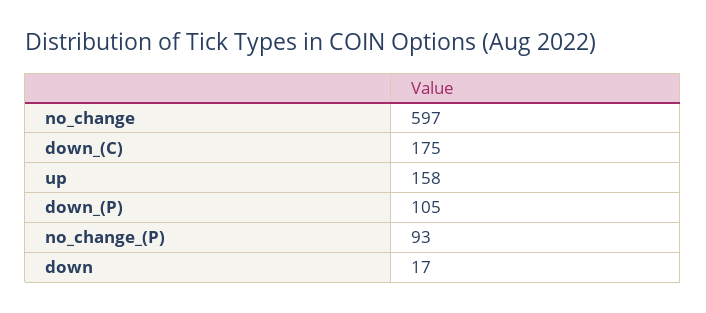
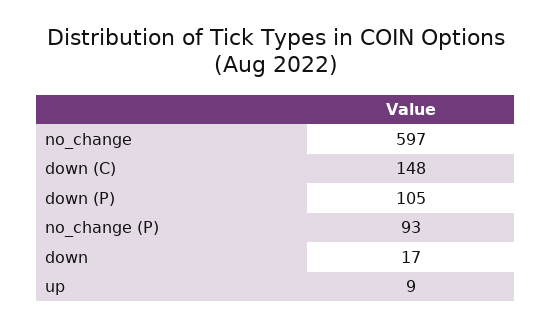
down_(C): 175 -> 148
up: 158 -> 9

